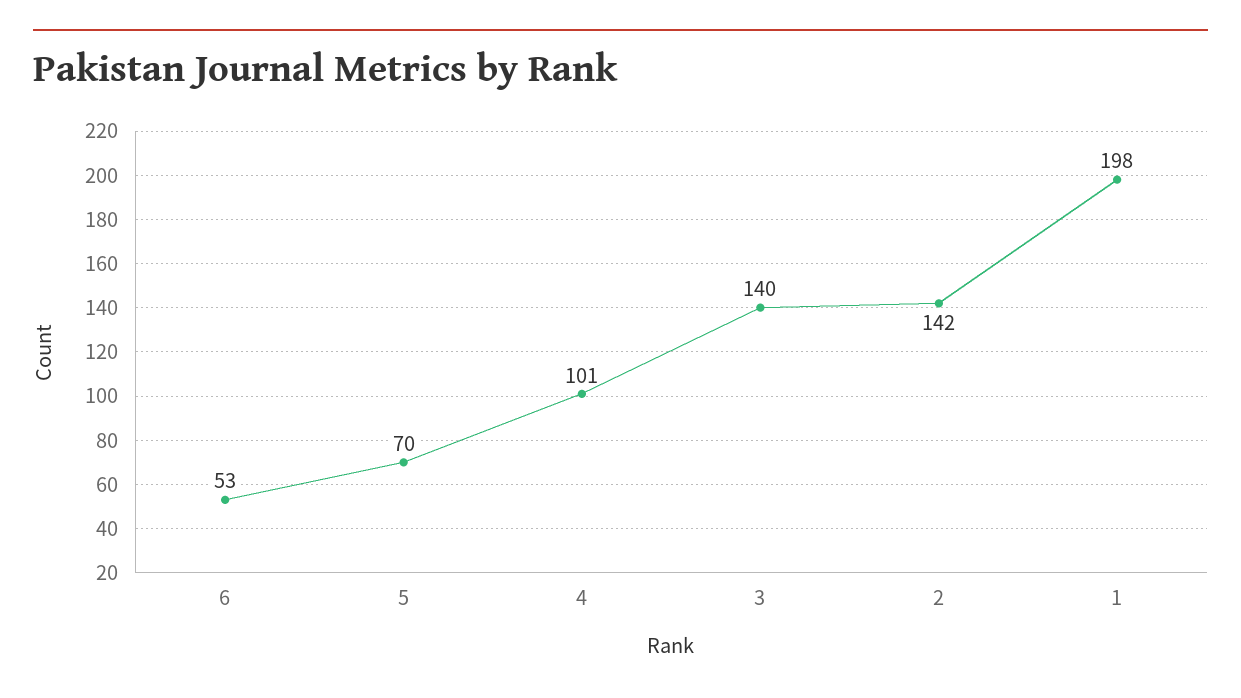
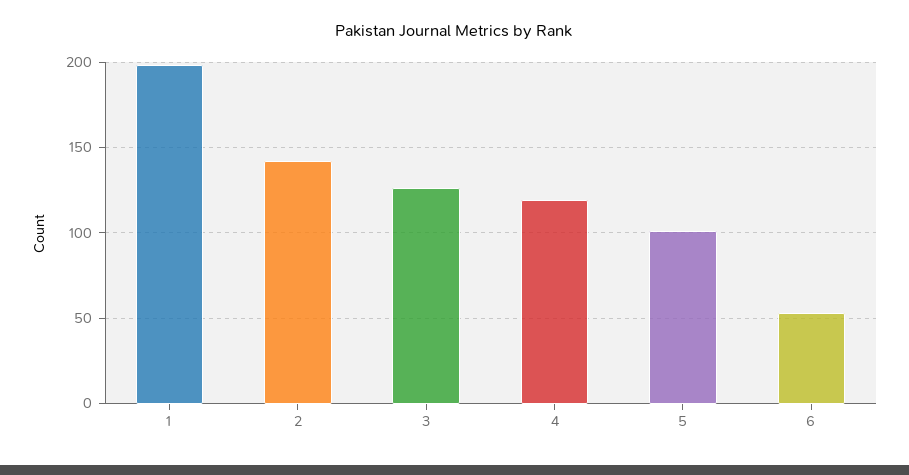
5: 70 -> 100
4: 101 -> 120
3: 140 -> 125

